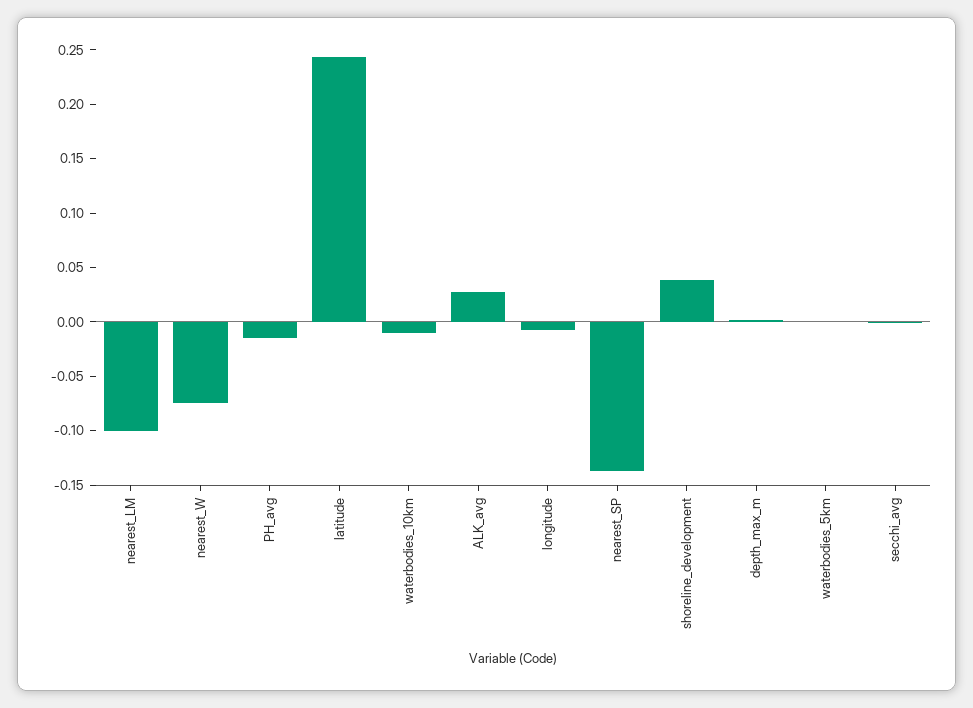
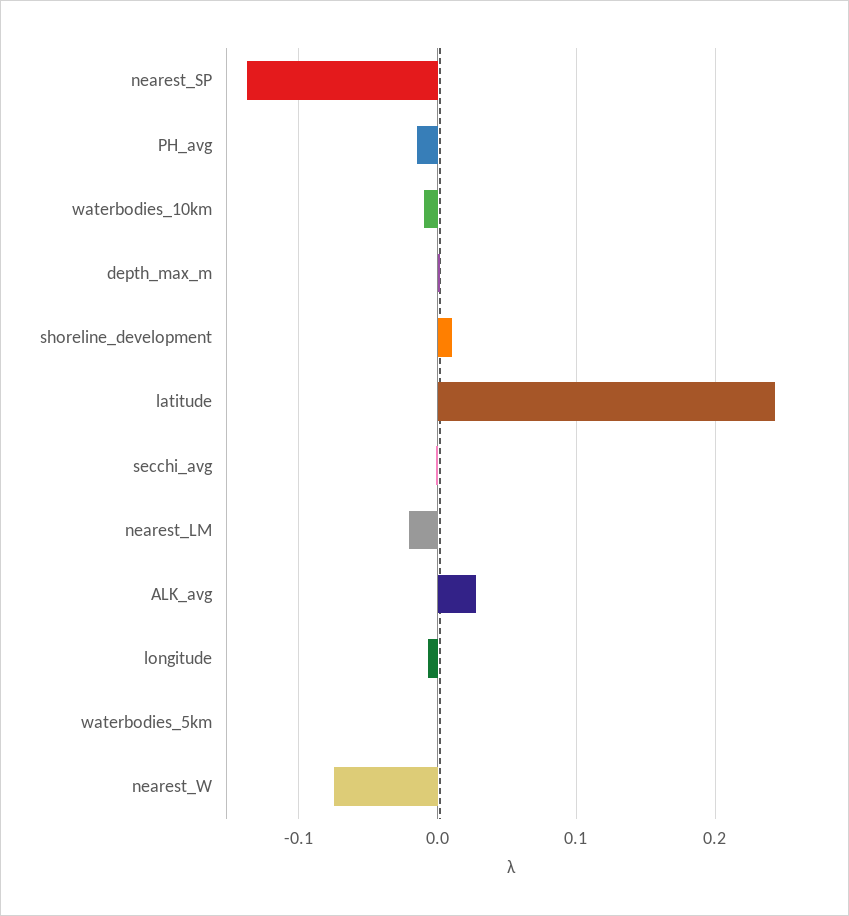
nearest_LM: -0.1 -> -0.02
shoreline_development: 0.04 -> 0.01

